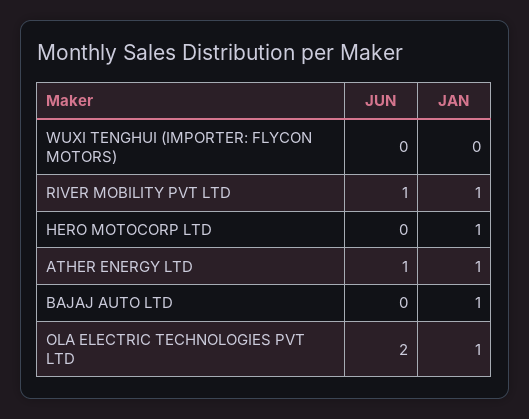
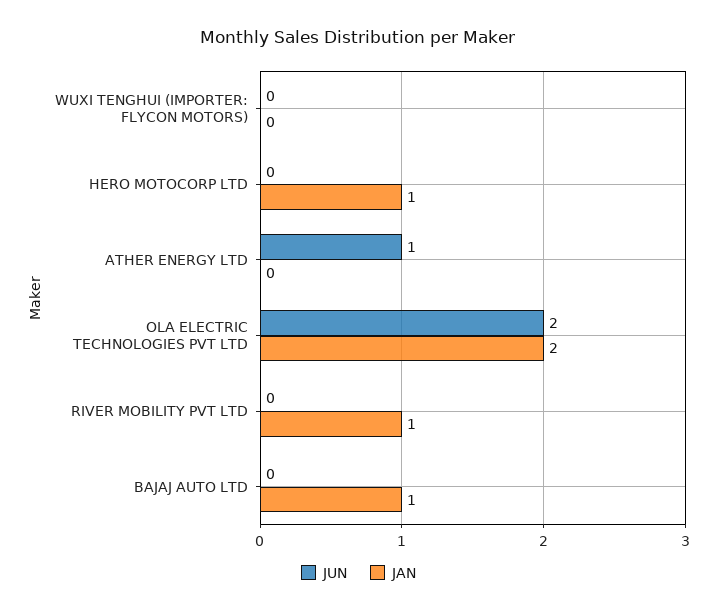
JUN, RIVER MOBILITY PVT LTD: 1 -> 0
JAN, ATHER ENERGY LTD: 1 -> 0
JAN, OLA ELECTRIC TECHNOLOGIES PVT LTD: 1 -> 2

